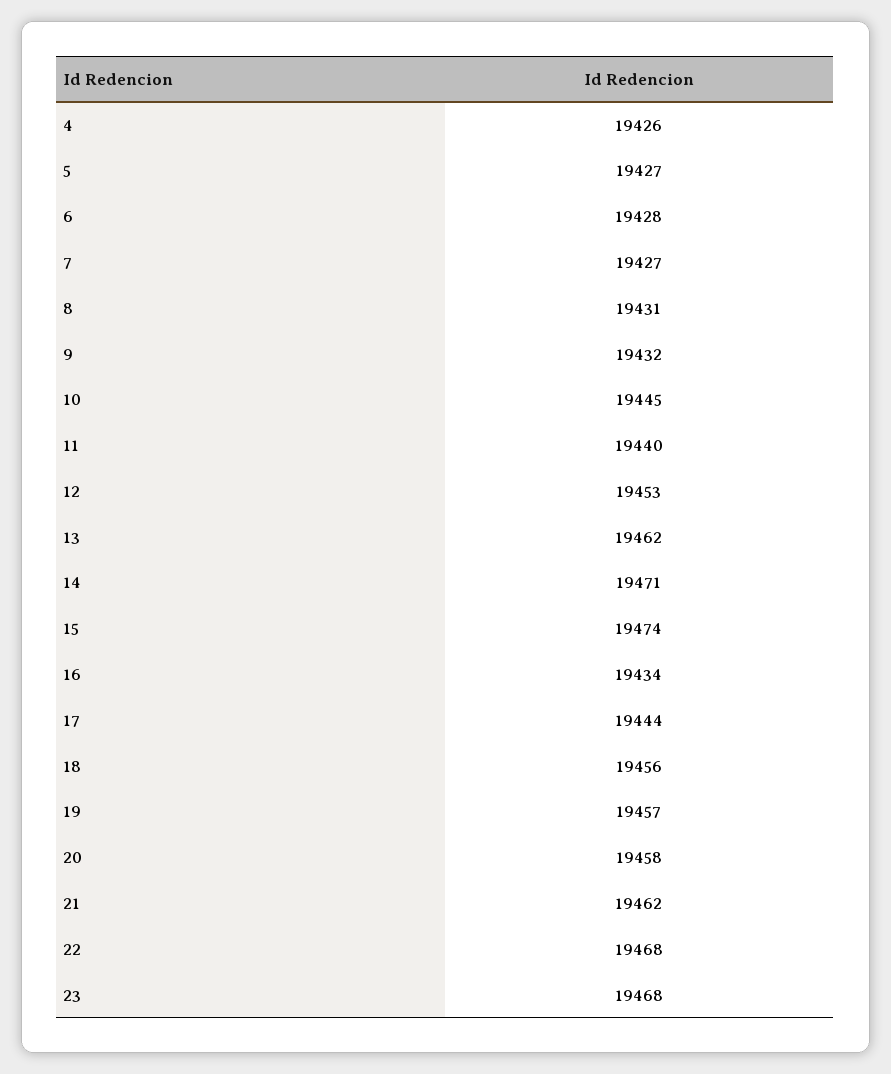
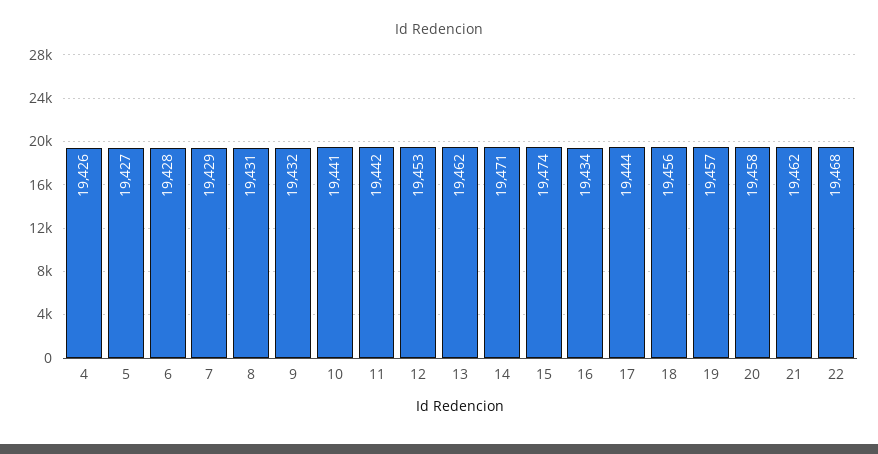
7: 19427 -> 19429
10: 19445 -> 19441
11: 19440 -> 19442
23: 19468 -> none

